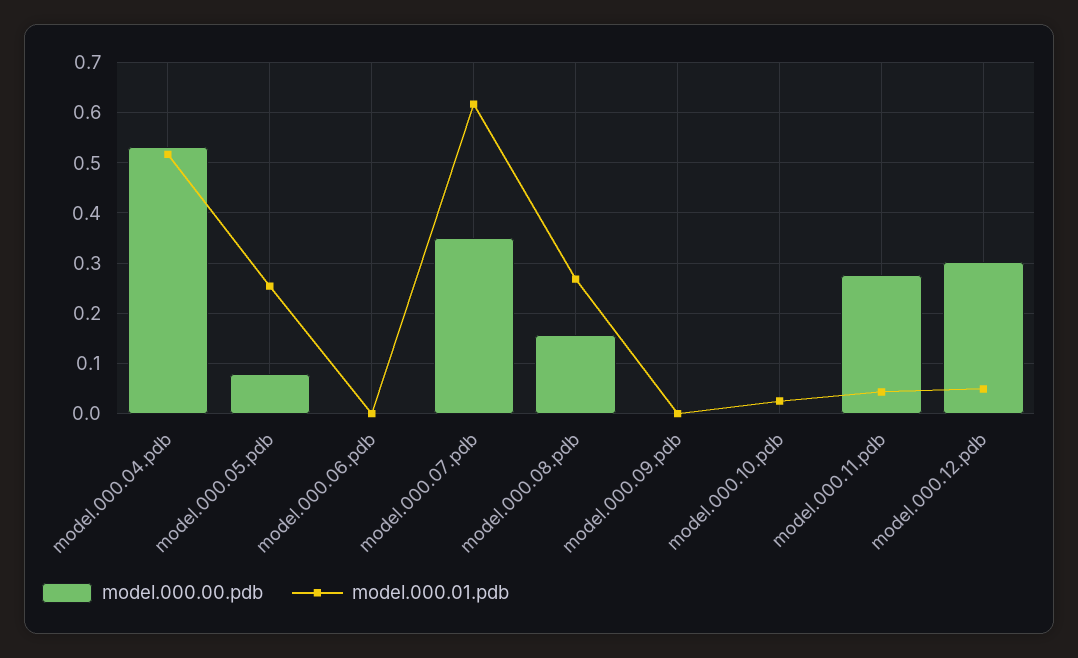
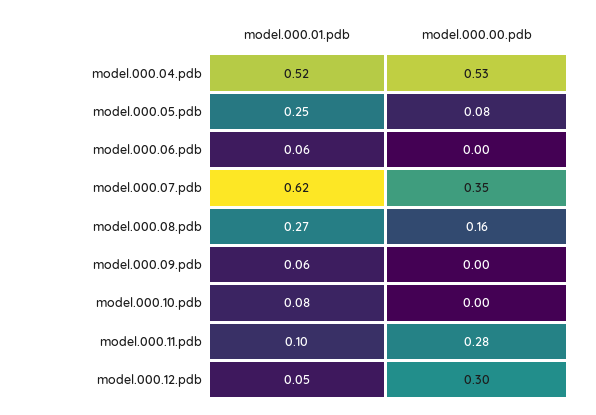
model.000.01.pdb, model.000.06.pdb: 0 -> 0.06
model.000.01.pdb, model.000.09.pdb: 0 -> 0.06
model.000.01.pdb, model.000.10.pdb: 0.02 -> 0.08
model.000.01.pdb, model.000.11.pdb: 0.04 -> 0.1

